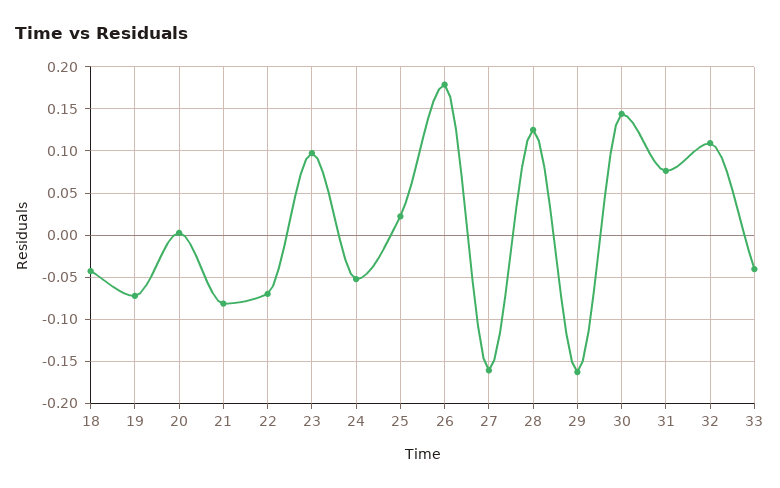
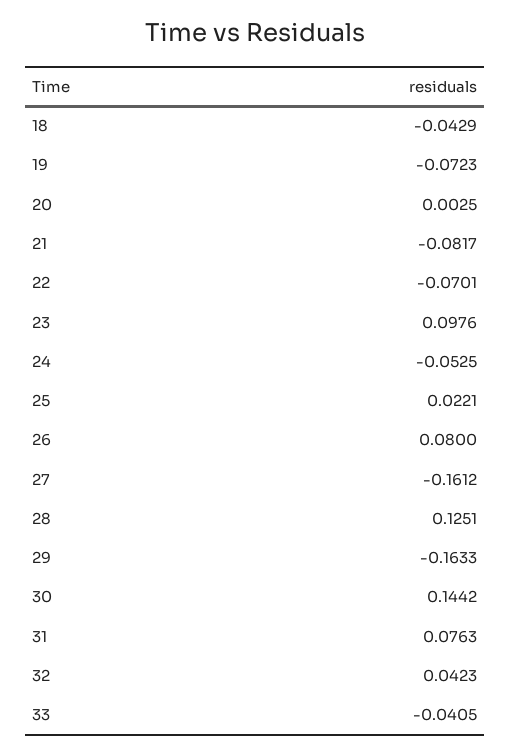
26: 0.18 -> 0.08
32: 0.11 -> 0.0423

